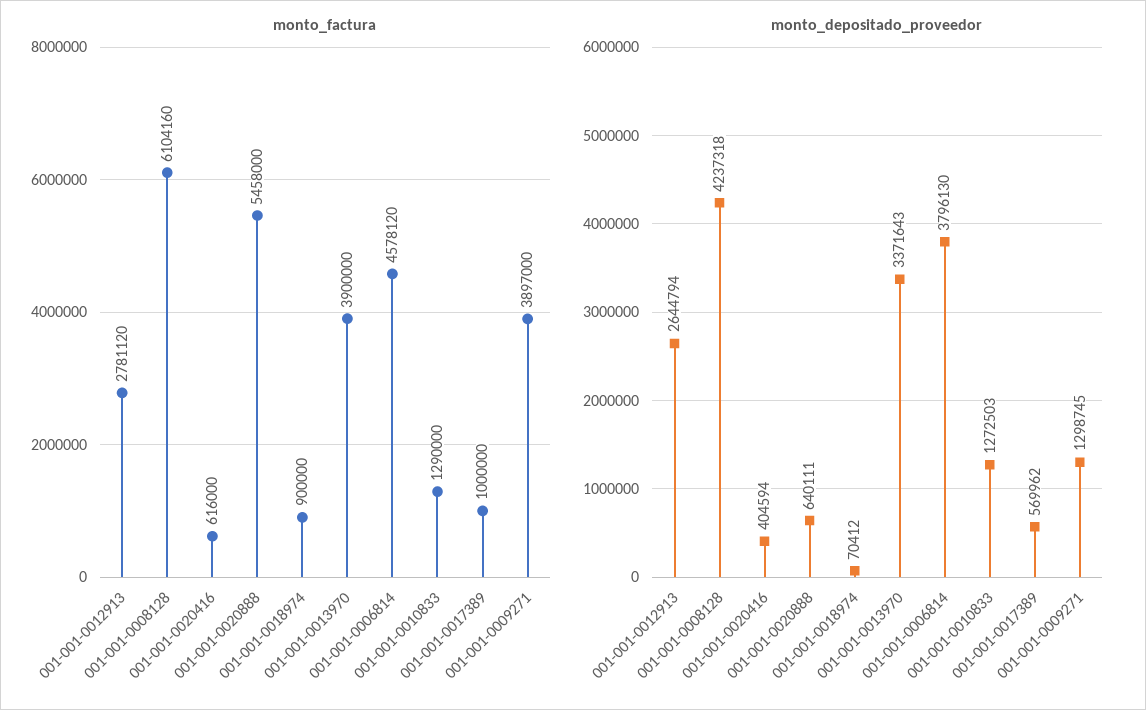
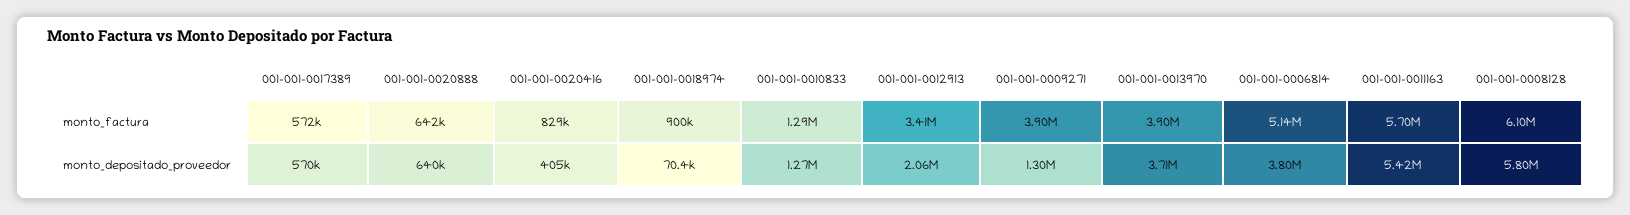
monto_factura, 001-001-0012913: 2781120 -> 3410000
monto_factura, 001-001-0020416: 616000 -> 829000
monto_factura, 001-001-0020888: 5458000 -> 642000
monto_factura, 001-001-0006814: 4578120 -> 5140000
monto_factura, 001-001-0017389: 1000000 -> 572000
monto_depositado_proveedor, 001-001-0012913: 2644794 -> 2060000
monto_depositado_proveedor, 001-001-0008128: 4237318 -> 5800000
monto_depositado_proveedor, 001-001-0013970: 3371643 -> 3710000
monto_factura, 001-001-0011163: none -> 5700000
monto_depositado_proveedor, 001-001-0011163: none -> 5420000

